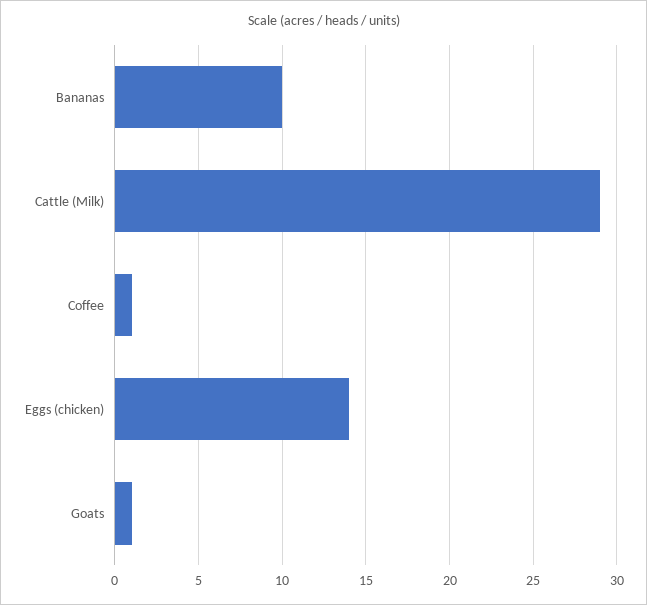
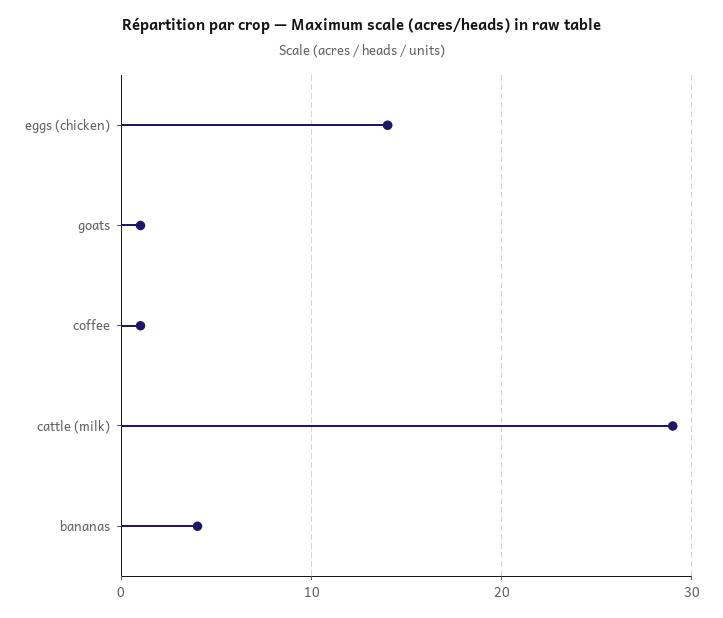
Bananas: 10 -> 4

